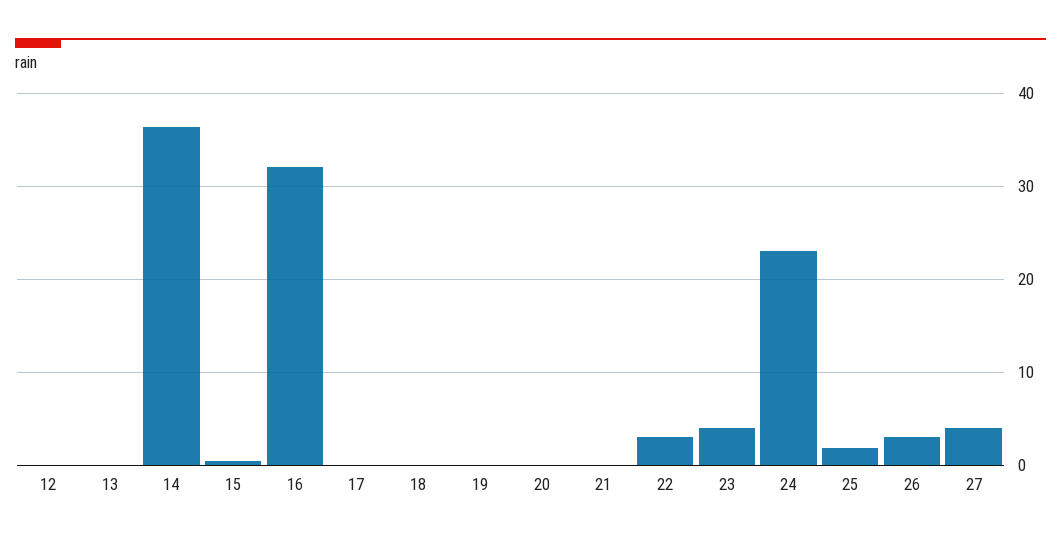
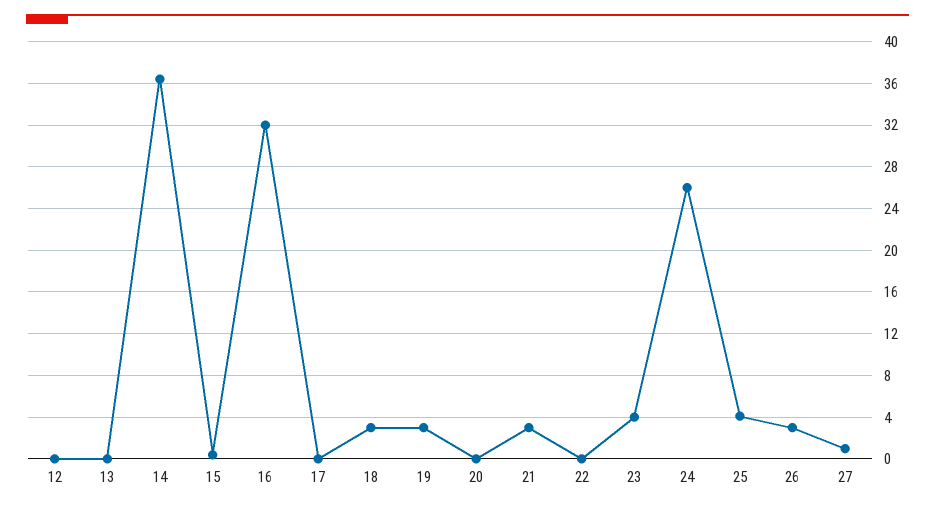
18: 0 -> 3
19: 0 -> 3
21: 0 -> 3
22: 3 -> 0
24: 23 -> 26
25: 2 -> 4
27: 4 -> 1

